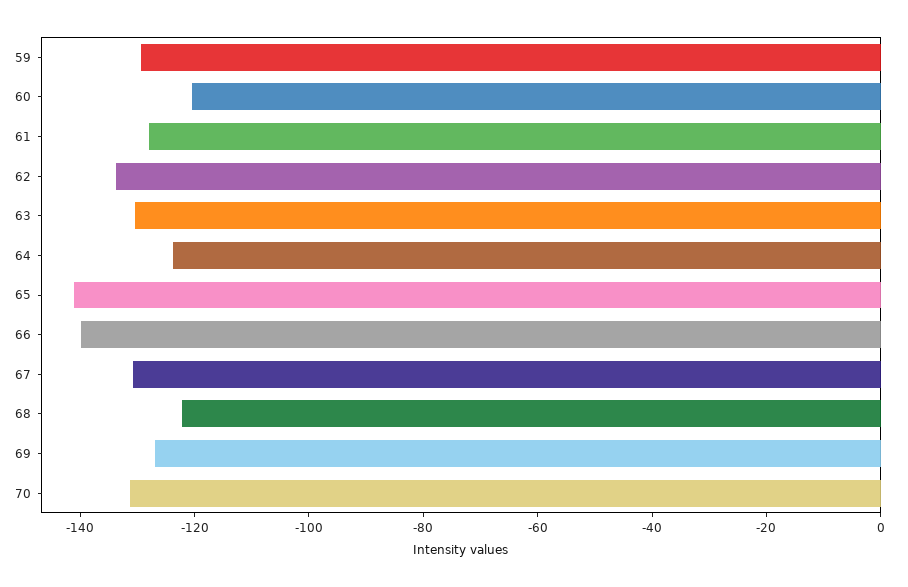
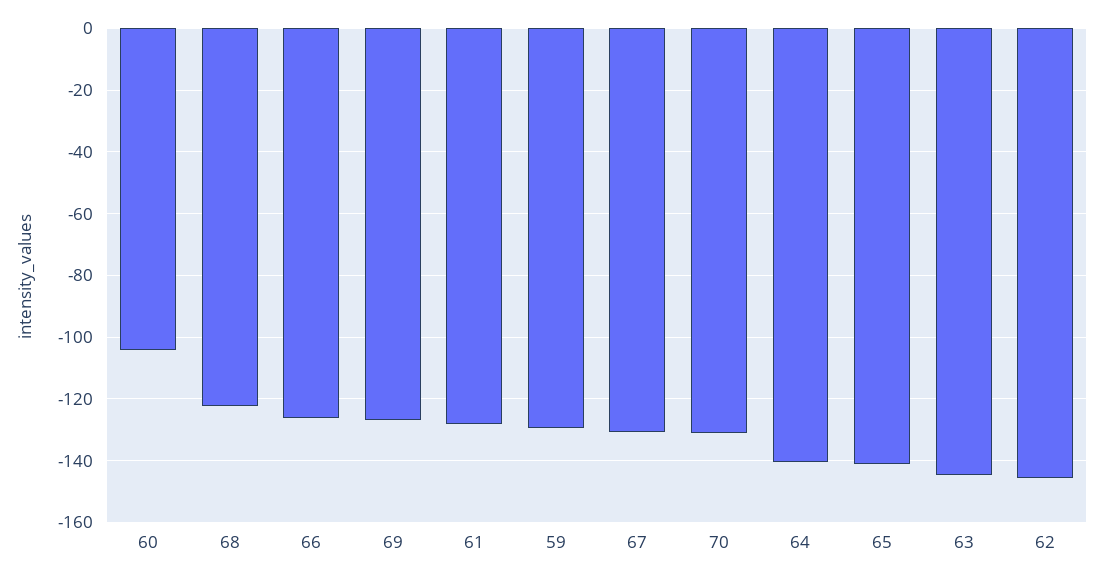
60: -120 -> -104
62: -135 -> -146
63: -130 -> -144
64: -125 -> -140
66: -140 -> -126

